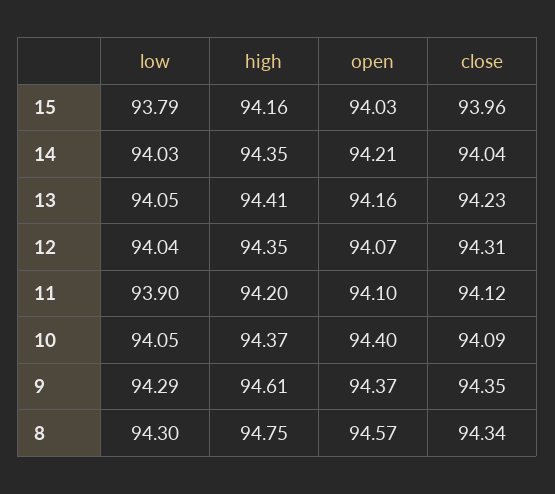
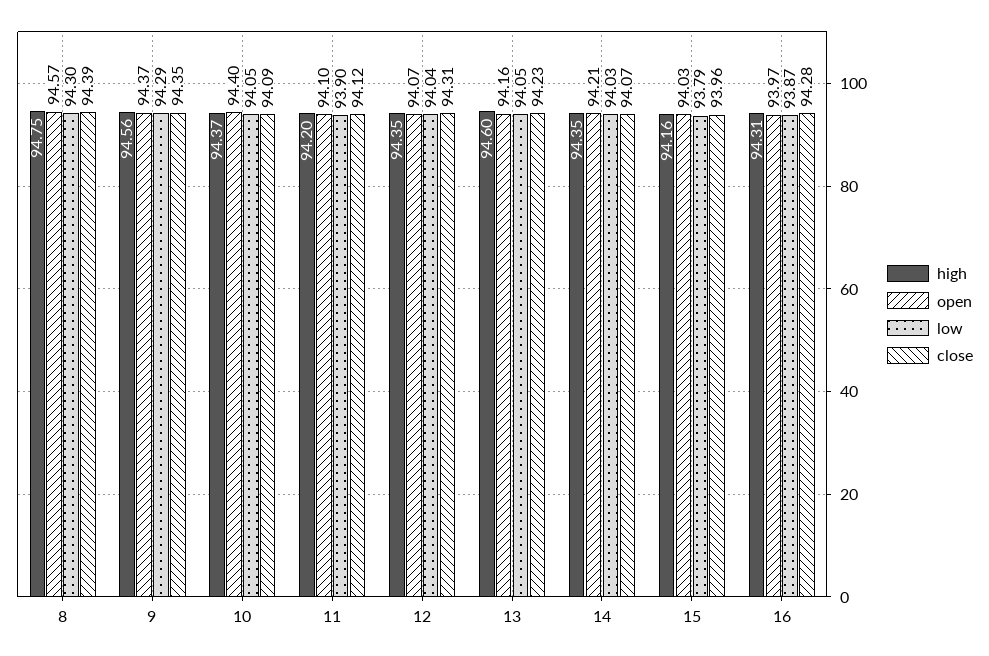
close, 14: 94.04 -> 94.07
high, 13: 94.41 -> 94.6
high, 9: 94.61 -> 94.56
close, 8: 94.34 -> 94.39
high, 16: none -> 94.31
open, 16: none -> 93.97
low, 16: none -> 93.87
close, 16: none -> 94.28

